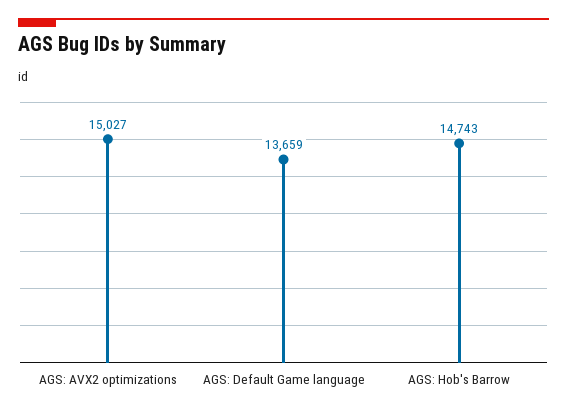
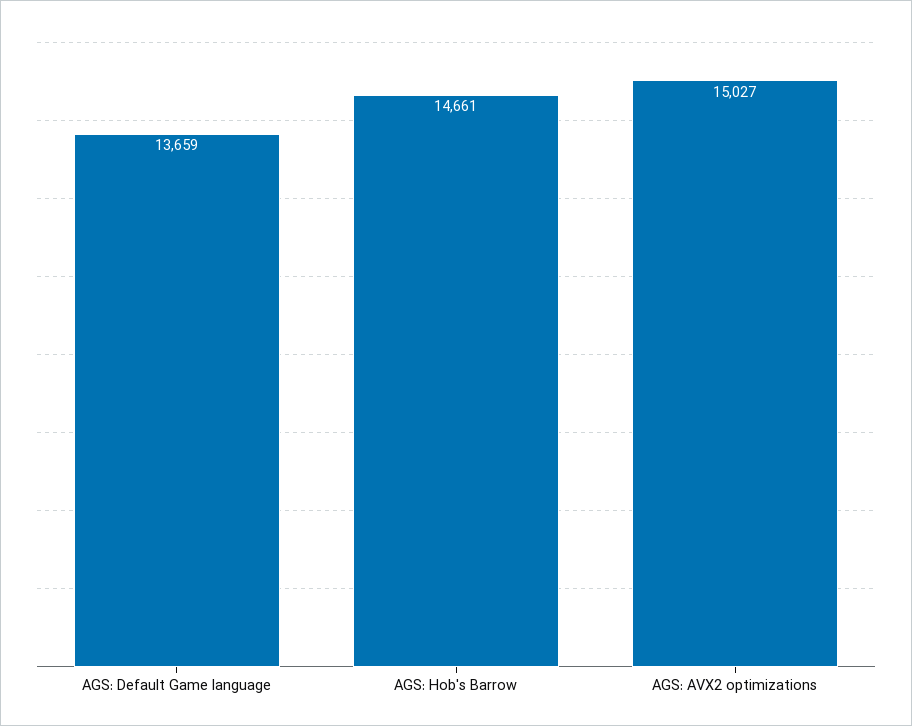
AGS: Hob's Barrow: 14743 -> 14661

